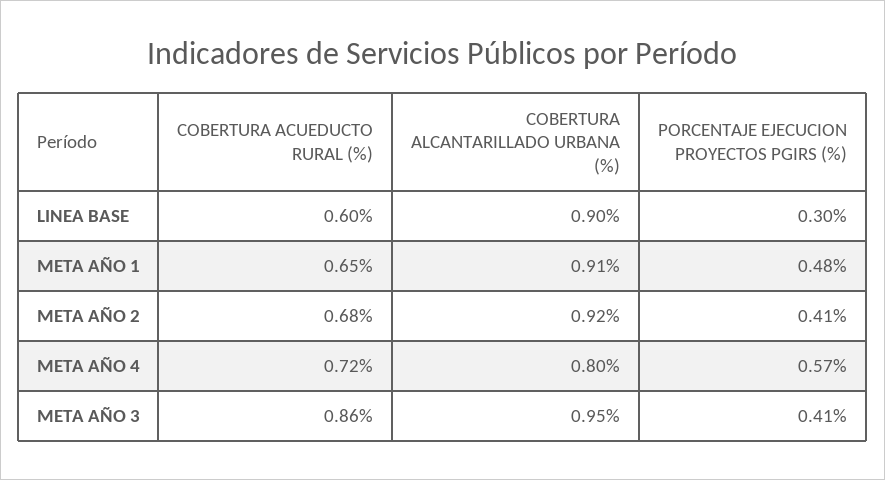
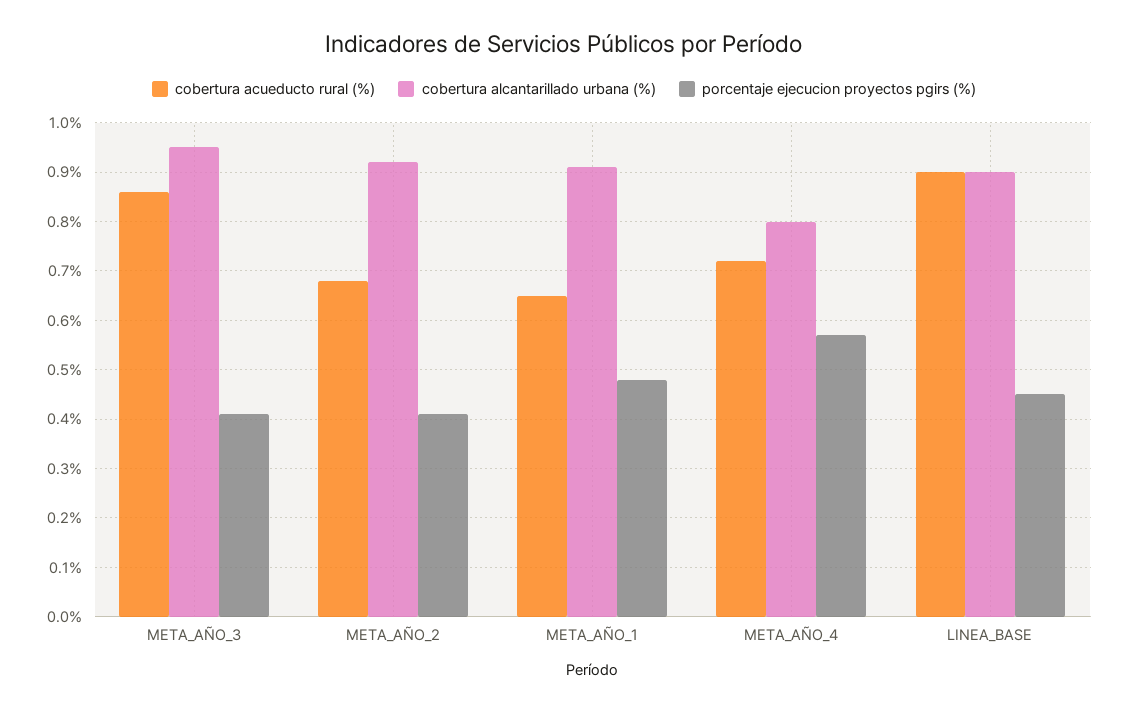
COBERTURA ACUEDUCTO RURAL (%), LINEA BASE: 0.6 -> 0.9
PORCENTAJE EJECUCION PROYECTOS PGIRS (%), LINEA BASE: 0.3 -> 0.45

